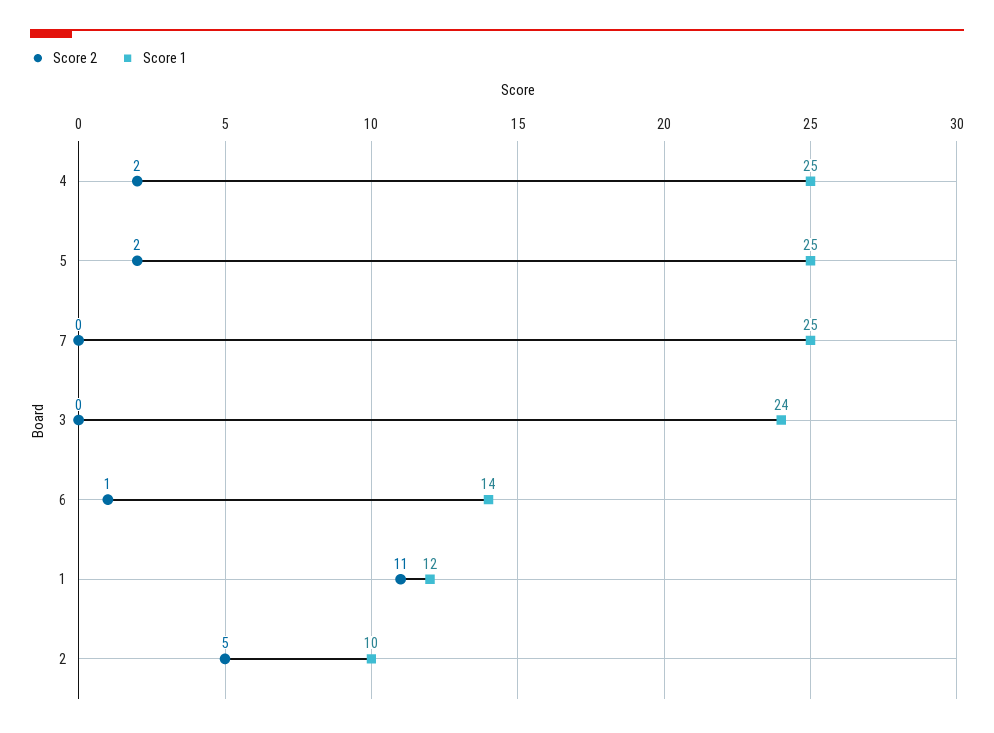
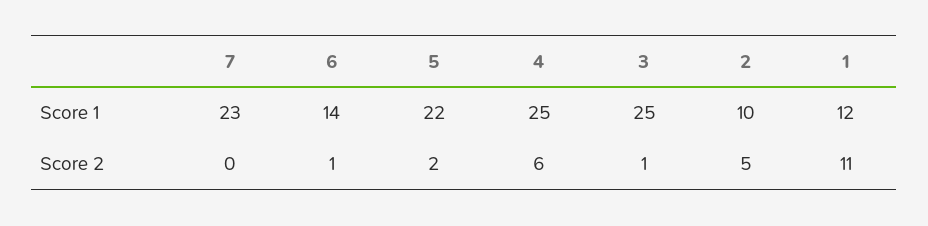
Score 2, 4: 2 -> 6
Score 1, 5: 25 -> 22
Score 1, 7: 25 -> 23
Score 2, 3: 0 -> 1
Score 1, 3: 24 -> 25

